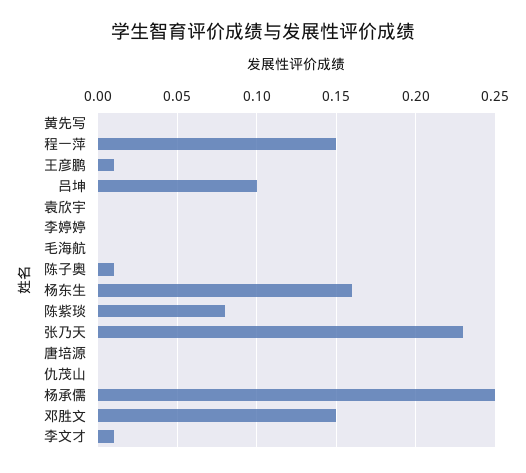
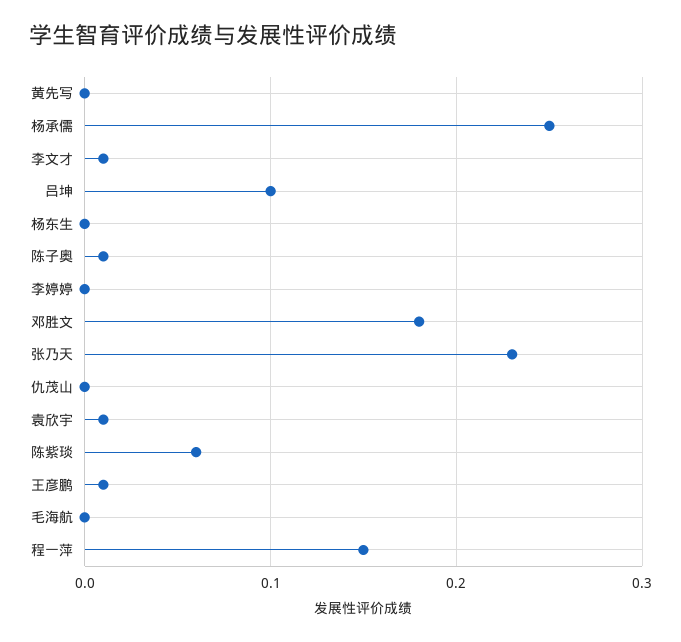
袁欣宇: 0 -> 0.01
杨东生: 0.16 -> 0
陈紫琰: 0.08 -> 0.06
唐培源: 0 -> none
邓胜文: 0.15 -> 0.18

